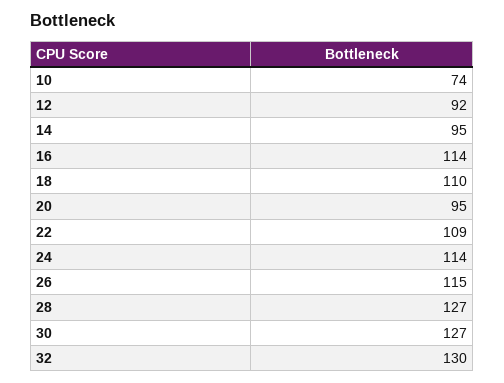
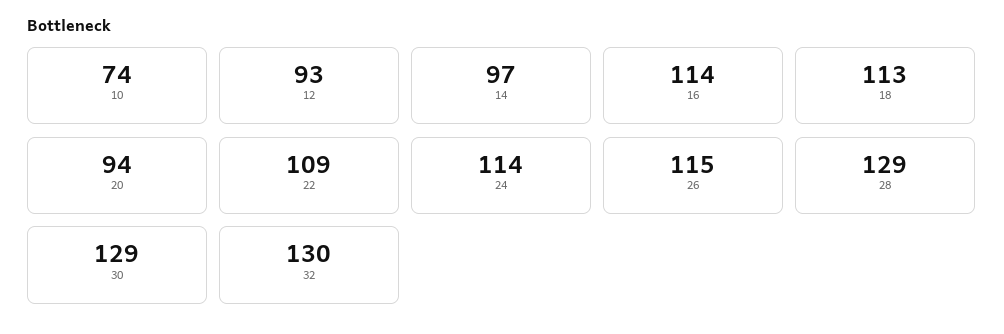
12: 92 -> 93
14: 95 -> 97
18: 110 -> 113
20: 95 -> 94
28: 127 -> 129
30: 127 -> 129

